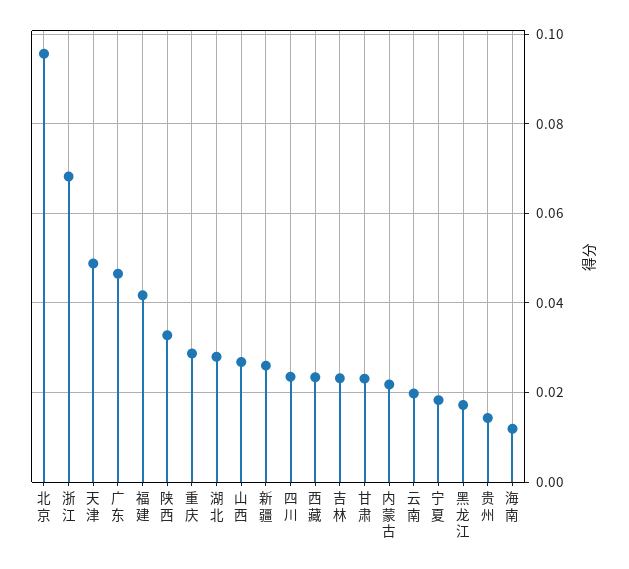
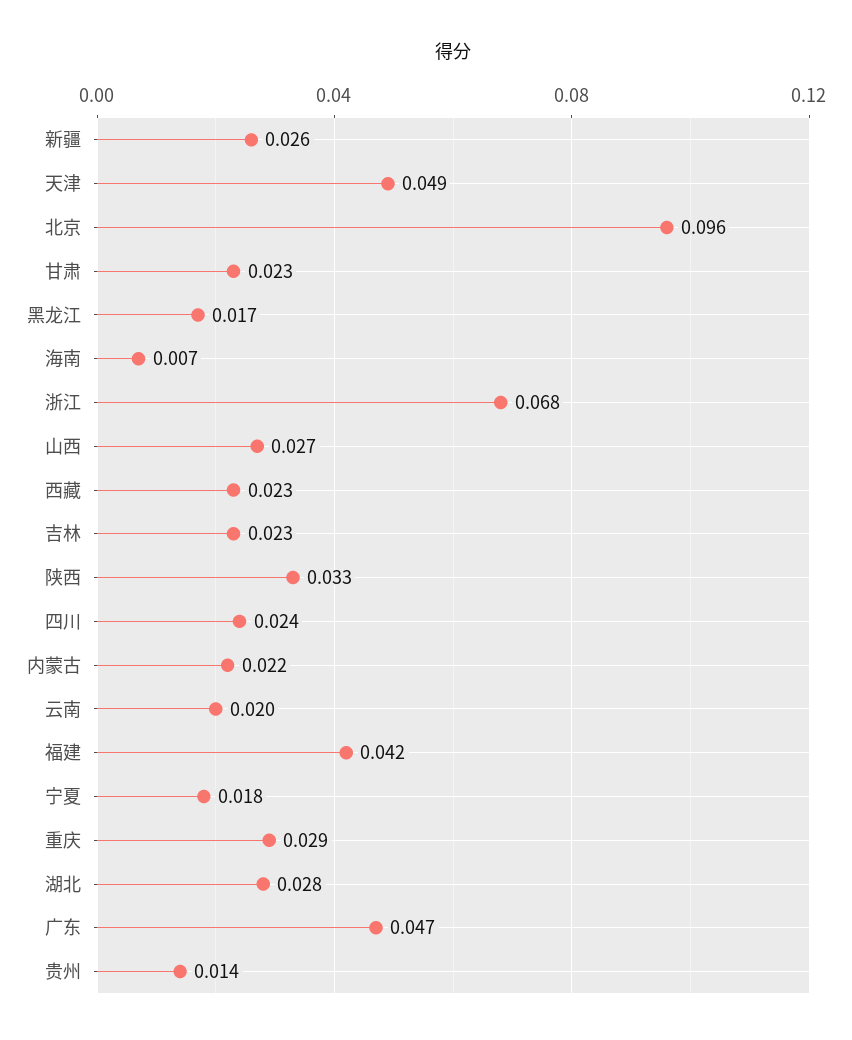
海南: 0.012 -> 0.007

